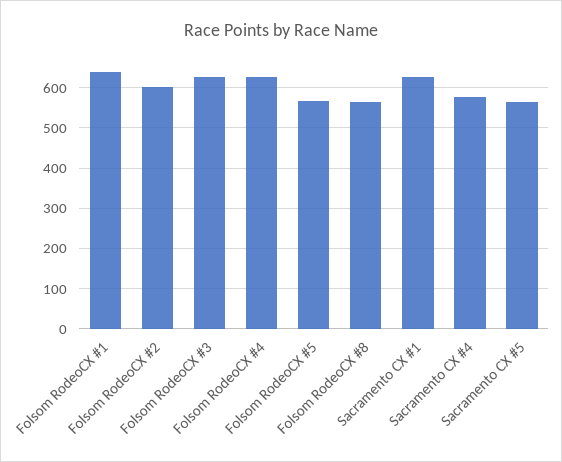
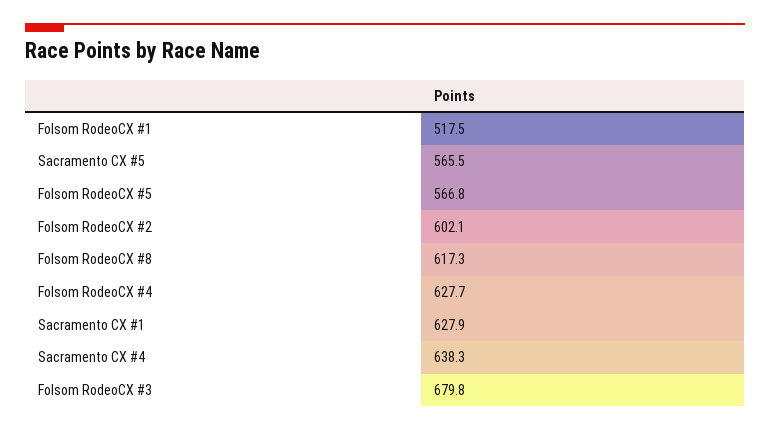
Folsom RodeoCX #1: 640 -> 517.5
Folsom RodeoCX #3: 620 -> 679.8
Folsom RodeoCX #8: 560 -> 617.3
Sacramento CX #4: 580 -> 638.3

